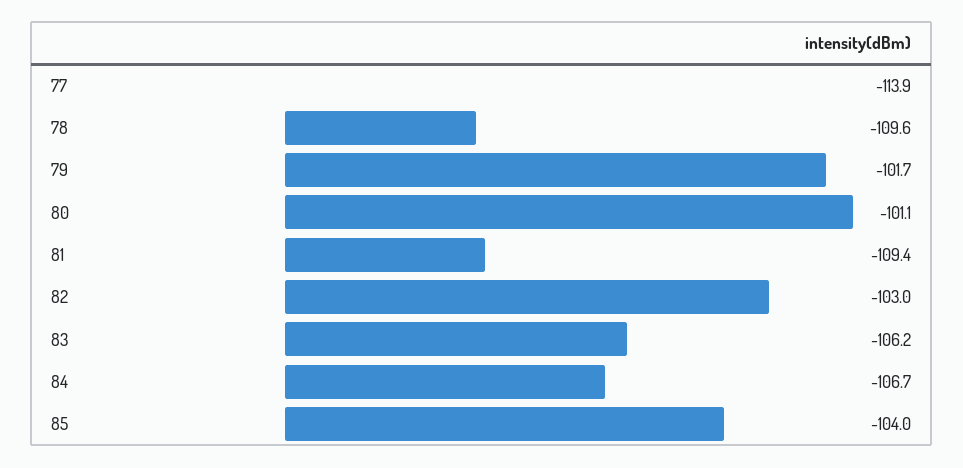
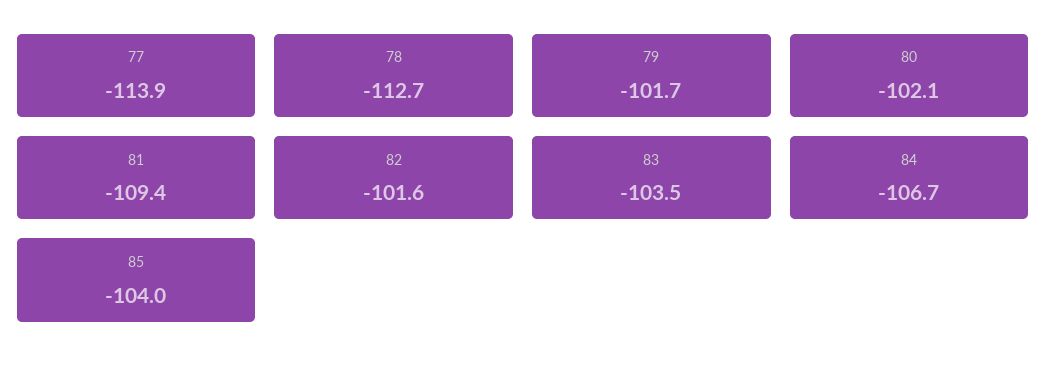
78: -109.6 -> -112.7
80: -101.1 -> -102.1
82: -103 -> -101.6
83: -106.2 -> -103.5

